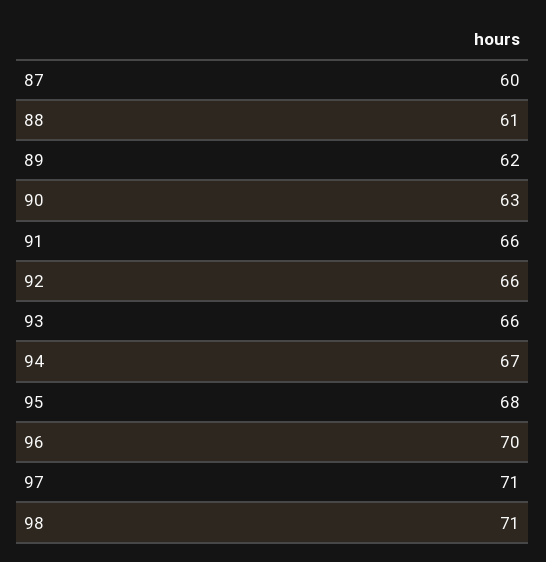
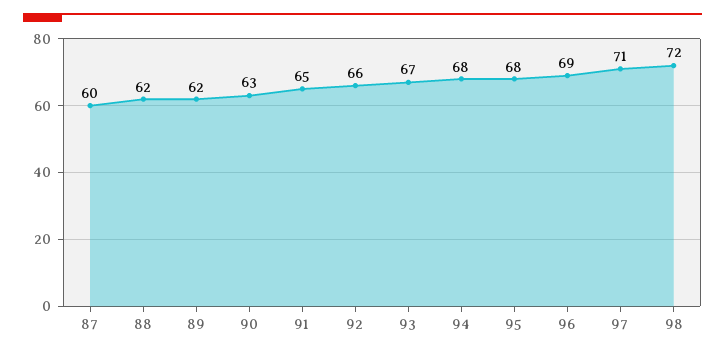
88: 61 -> 62
91: 66 -> 65
93: 66 -> 67
94: 67 -> 68
96: 70 -> 69
98: 71 -> 72

